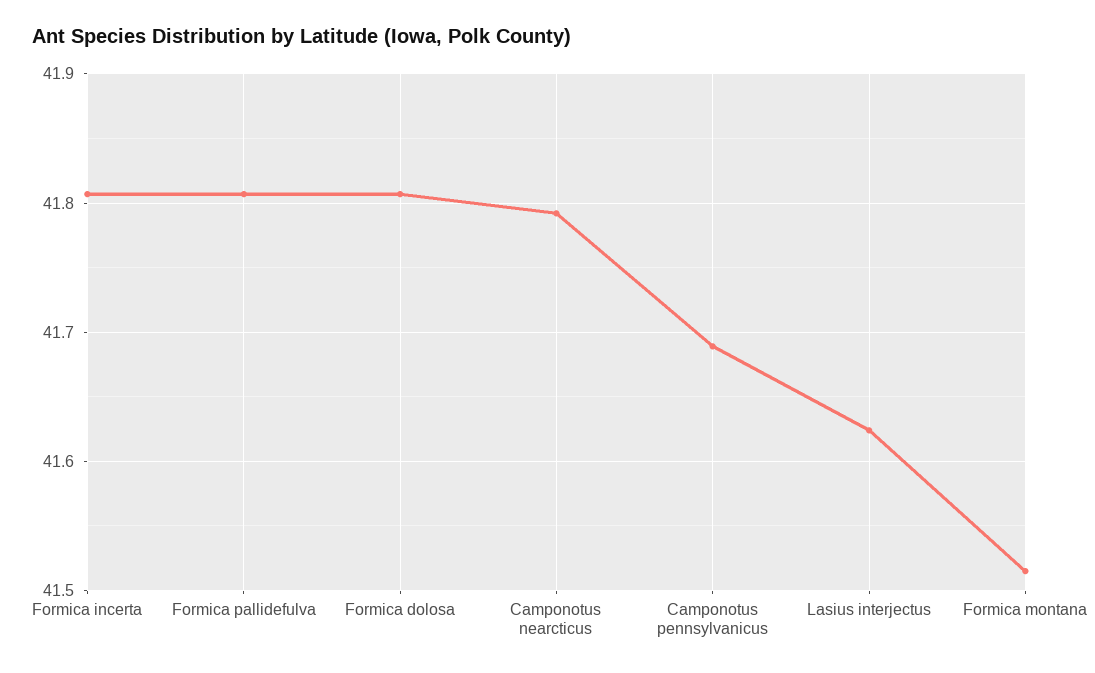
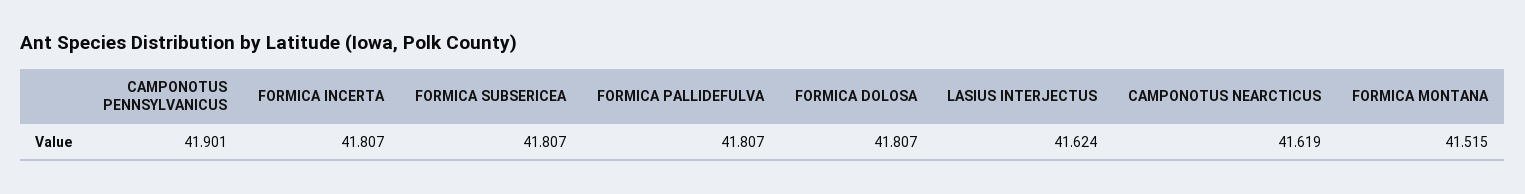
Camponotus nearcticus: 41.79 -> 41.619
Camponotus pennsylvanicus: 41.69 -> 41.901
FORMICA SUBSERICEA: none -> 41.807

